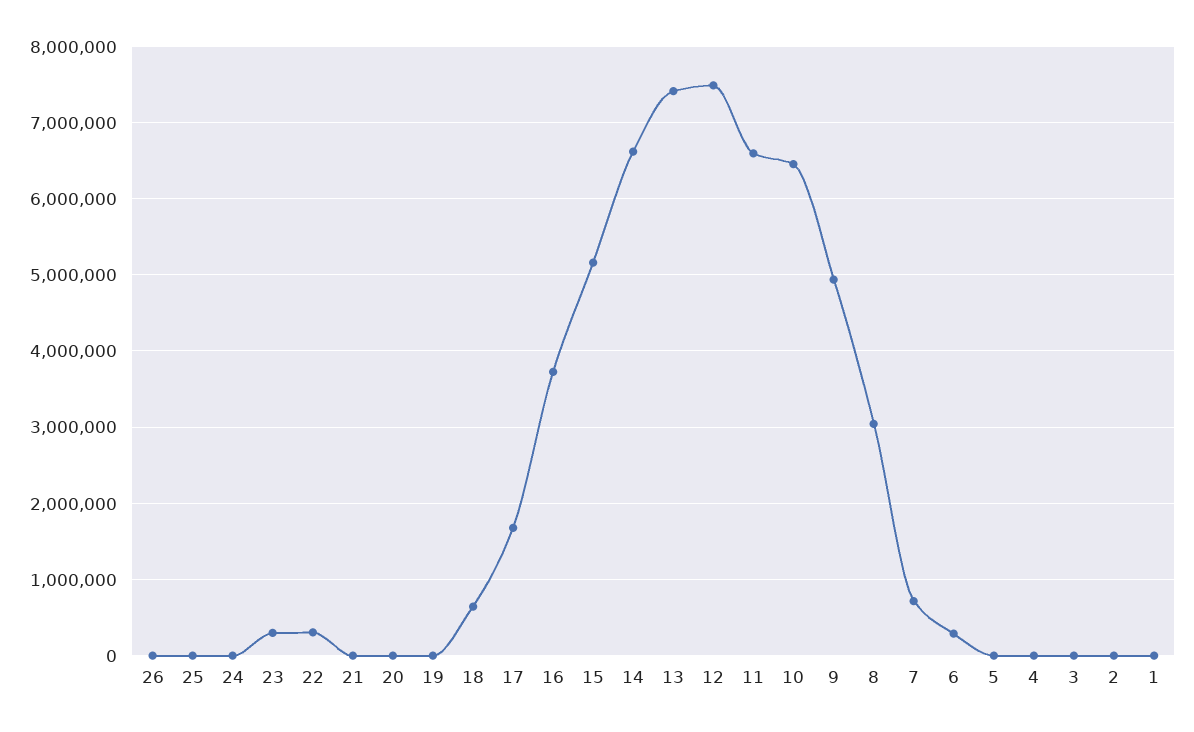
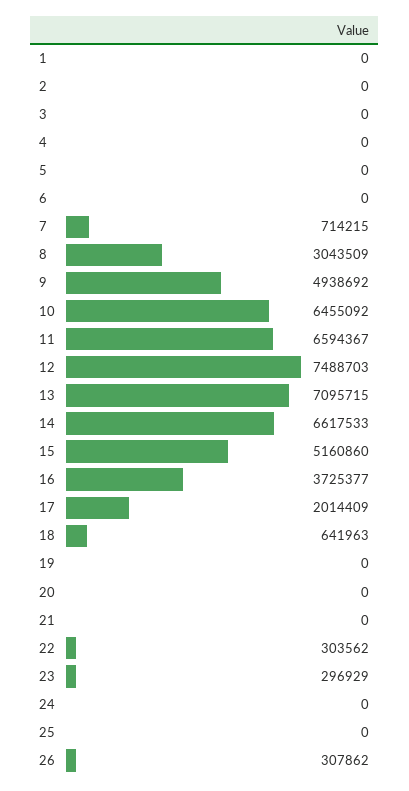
26: 0 -> 307862
17: 1700000 -> 2014409
13: 7400000 -> 7095715
6: 300000 -> 0

